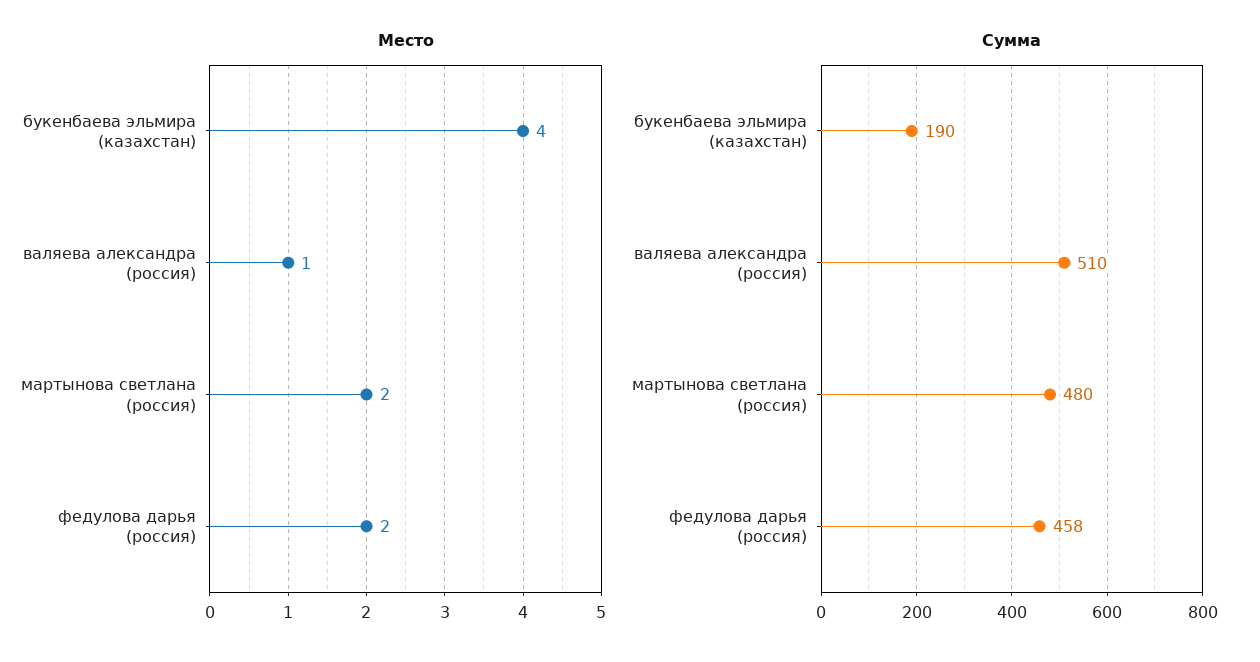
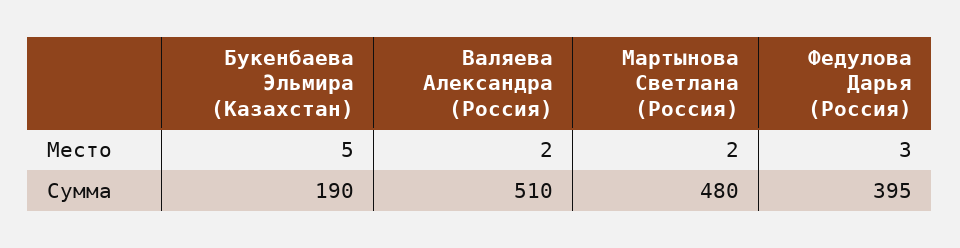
Место, букенбаева эльмира (казахстан): 4 -> 5
Место, валяева александра (россия): 1 -> 2
Место, федулова дарья (россия): 2 -> 3
Сумма, федулова дарья (россия): 458 -> 395

